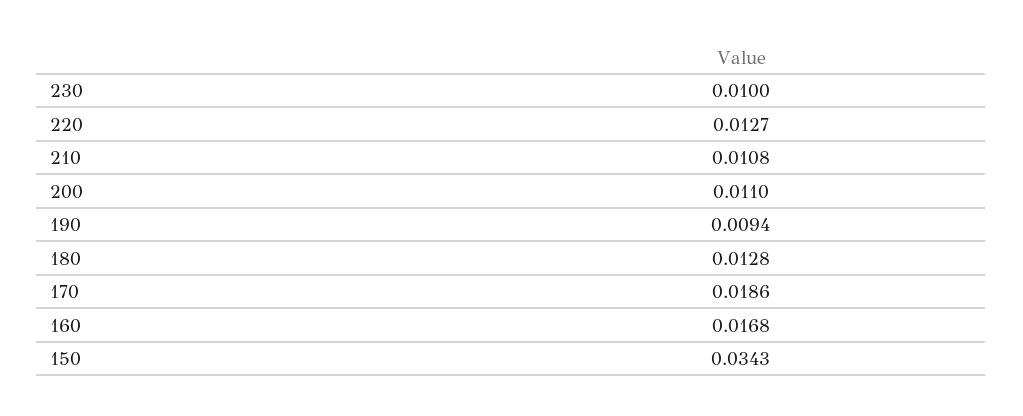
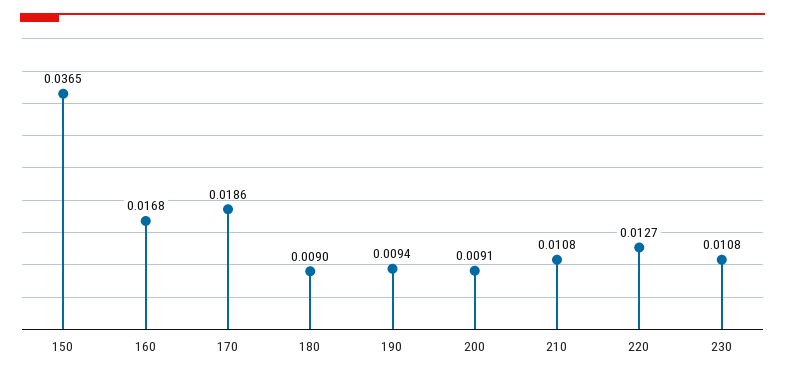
230: 0.01 -> 0.0108
200: 0.011 -> 0.0091
180: 0.0128 -> 0.009
150: 0.0343 -> 0.0365

